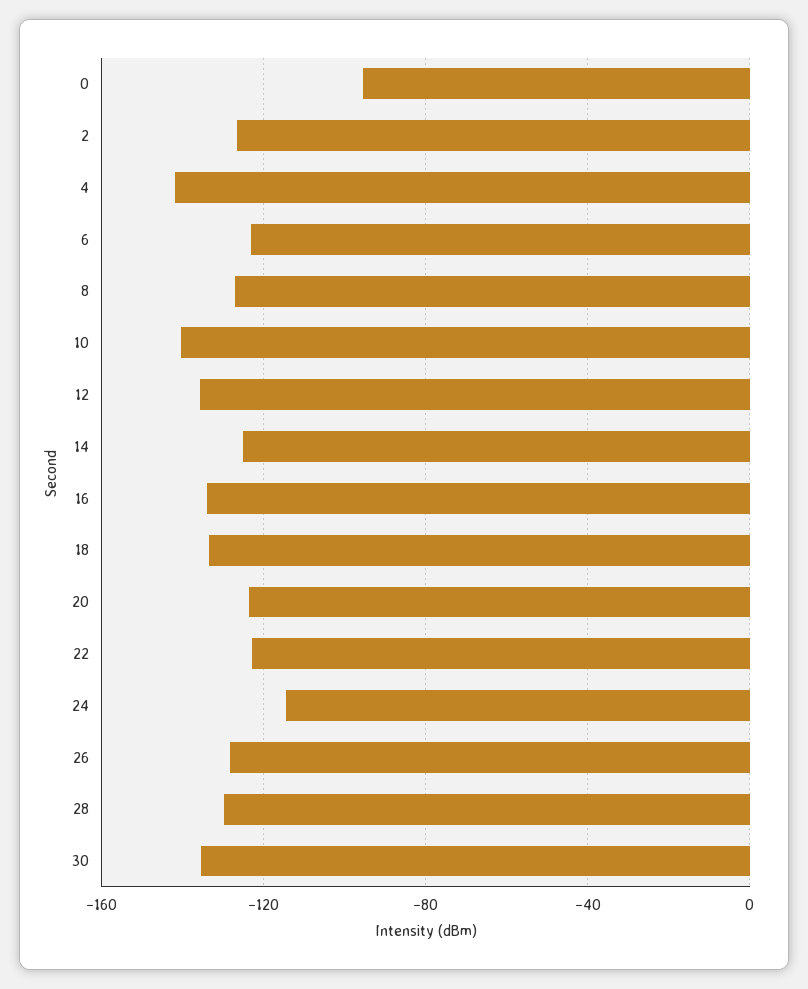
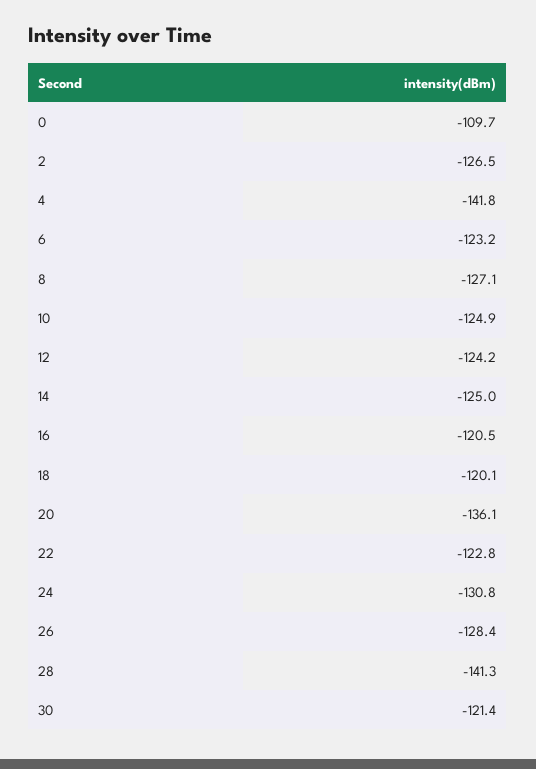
0: -95 -> -109.7
10: -140 -> -124.9
12: -135 -> -124.2
16: -135 -> -120.5
18: -135 -> -120.1
20: -125 -> -136.1
24: -115 -> -130.8
28: -130 -> -141.3
30: -135 -> -121.4

